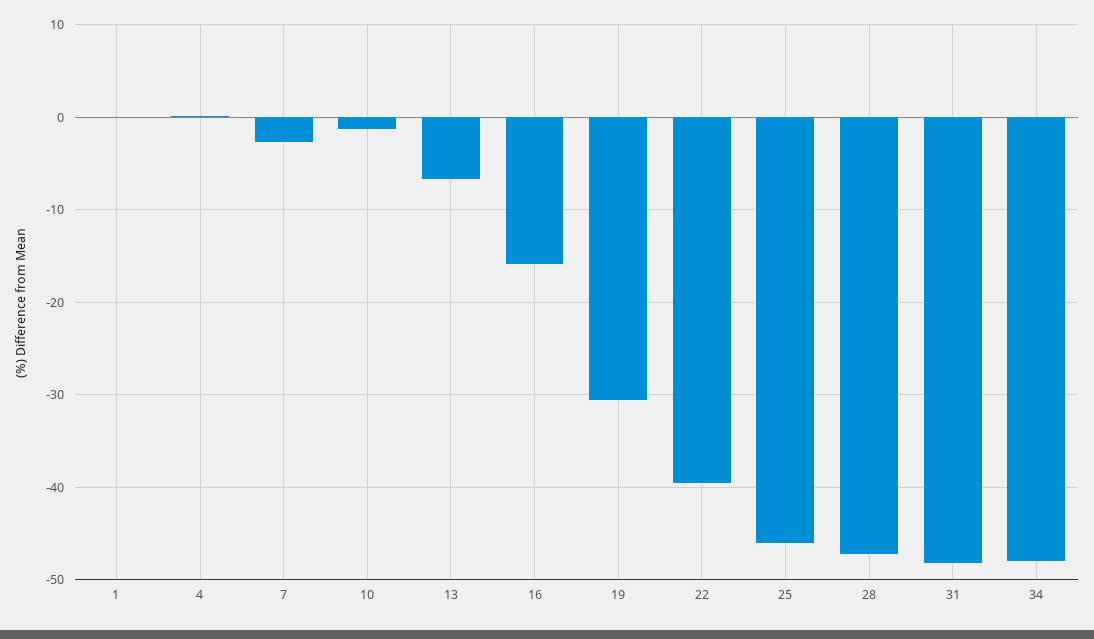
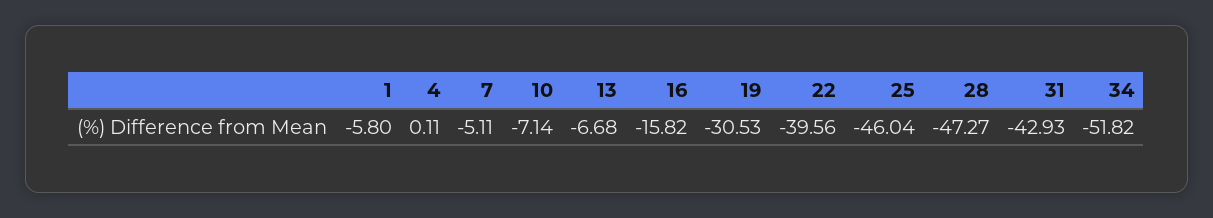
1: 0 -> -5.8
7: -3 -> -5.11
10: -1 -> -7.14
31: -48 -> -42.93
34: -48 -> -51.82

